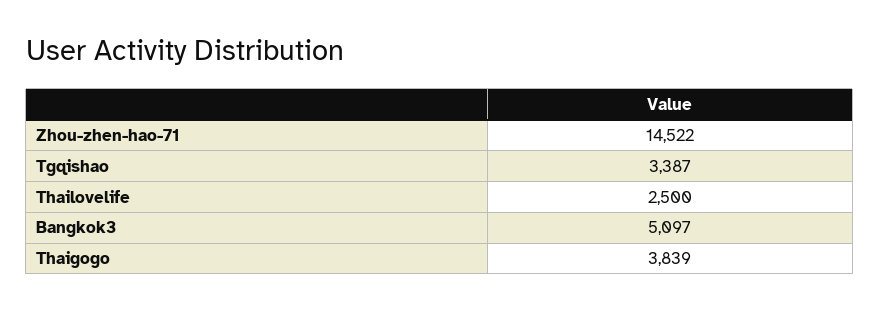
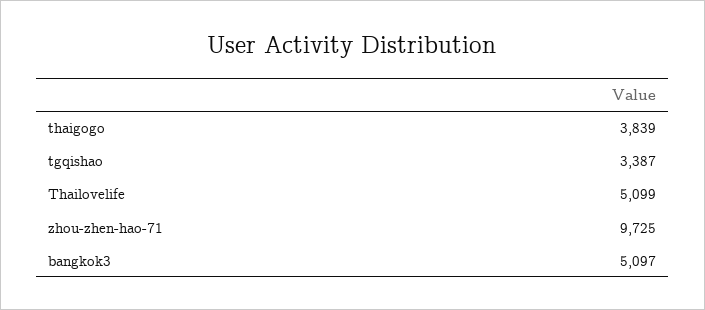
Zhou-zhen-hao-71: 14522 -> 9725
Thailovelife: 2500 -> 5099

